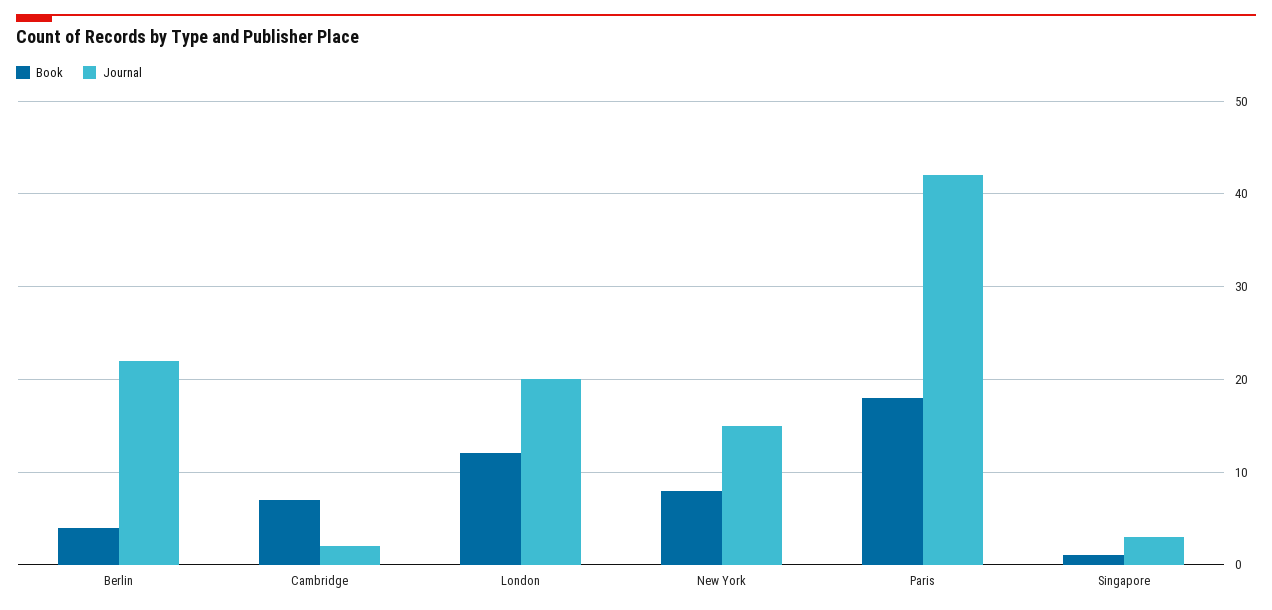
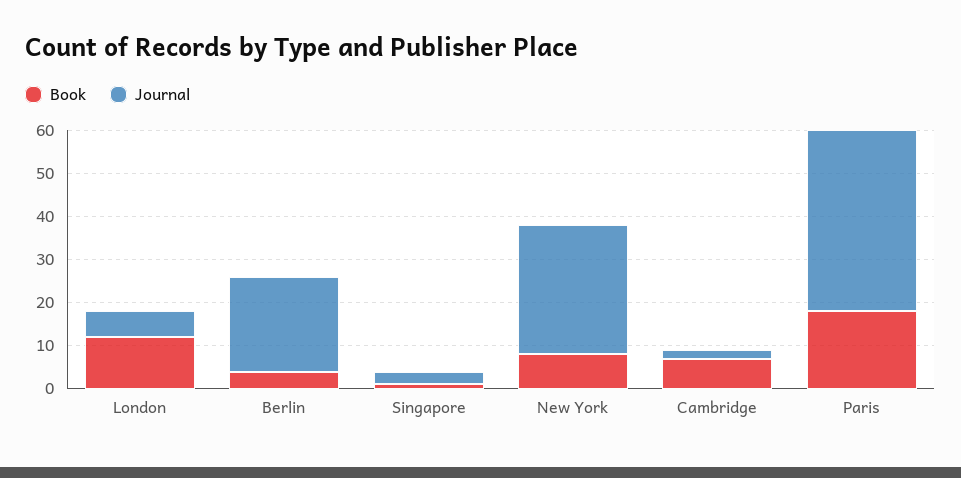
Journal, London: 20 -> 5
Journal, New York: 15 -> 30

